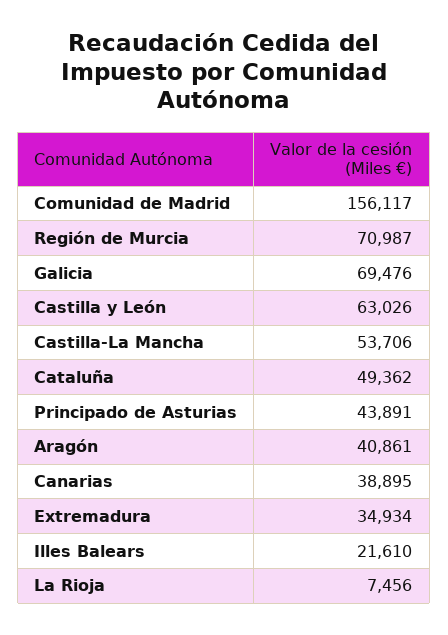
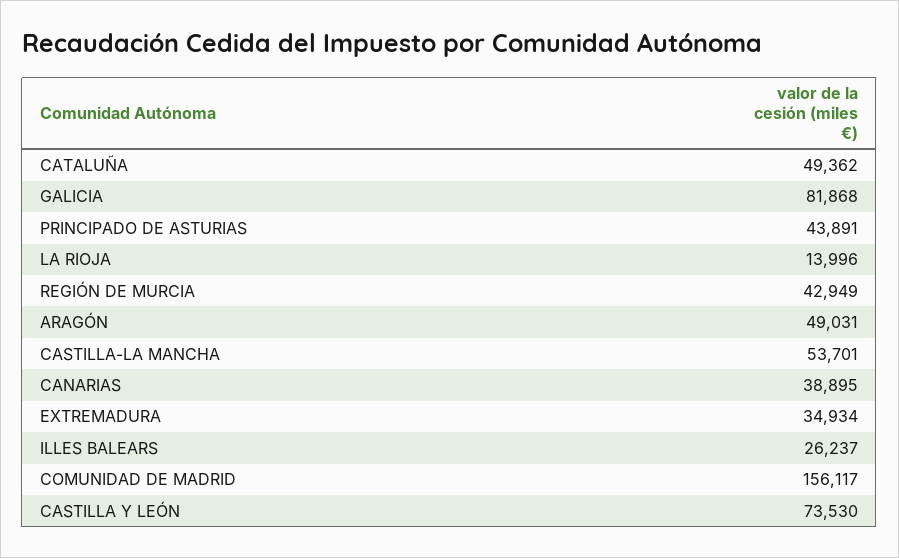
Región de Murcia: 70987 -> 42949
Galicia: 69476 -> 81868
Castilla y León: 63026 -> 73530
Castilla-La Mancha: 53706 -> 53701
Aragón: 40861 -> 49031
Illes Balears: 21610 -> 26237
La Rioja: 7456 -> 13996

